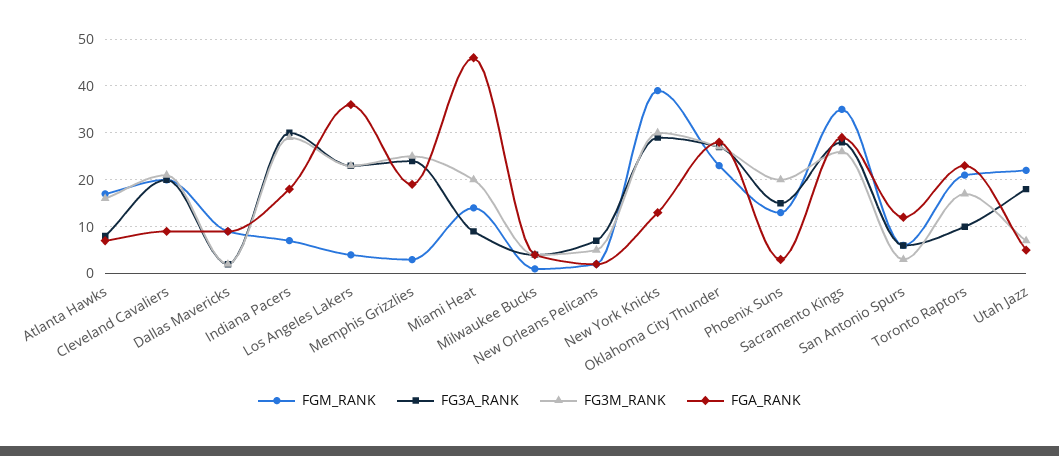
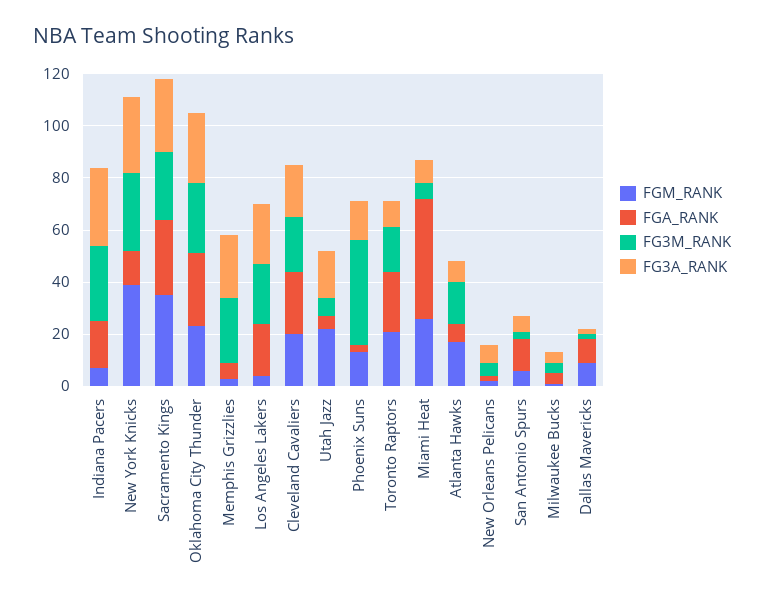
FGA_RANK, Cleveland Cavaliers: 10 -> 25
FGA_RANK, Los Angeles Lakers: 35 -> 20
FGA_RANK, Memphis Grizzlies: 20 -> 5
FGM_RANK, Miami Heat: 15 -> 25
FG3M_RANK, Miami Heat: 20 -> 5
FG3M_RANK, Phoenix Suns: 20 -> 40

